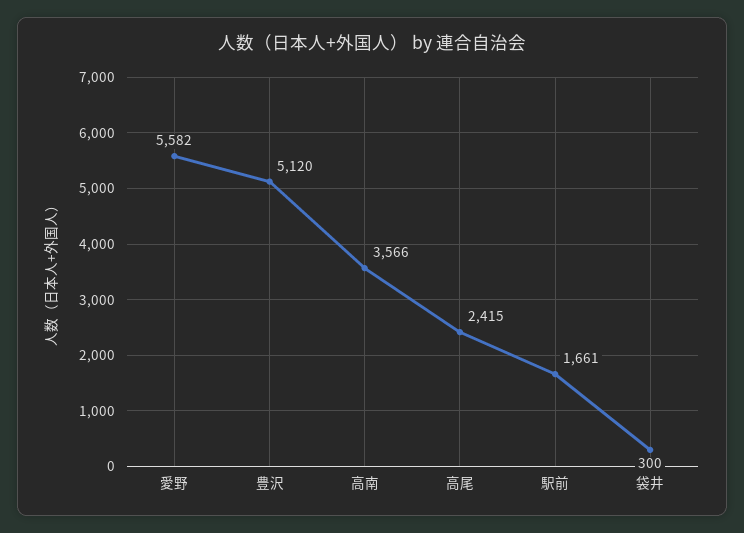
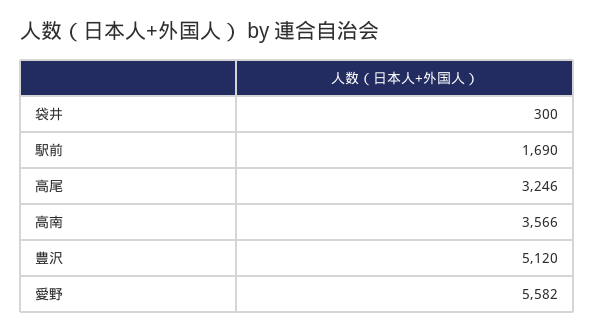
高尾: 2415 -> 3246
駅前: 1661 -> 1690

